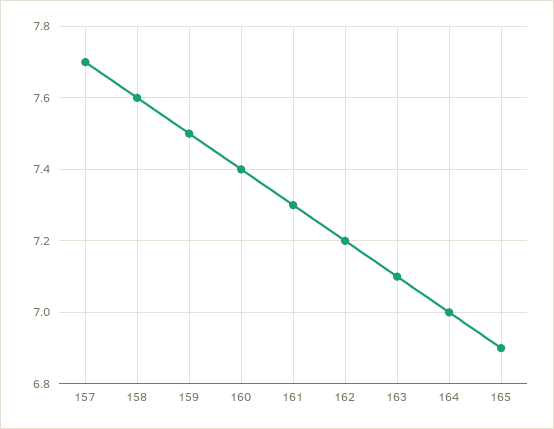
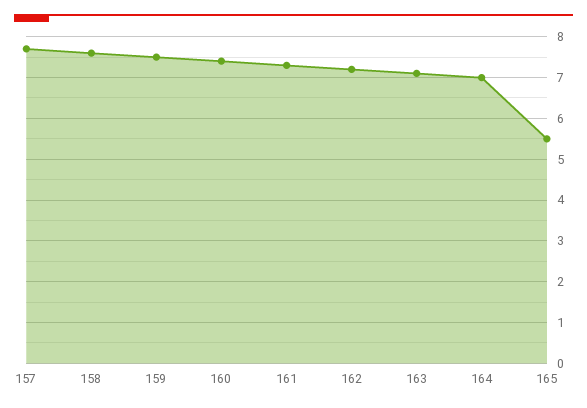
165: 6.9 -> 5.5

